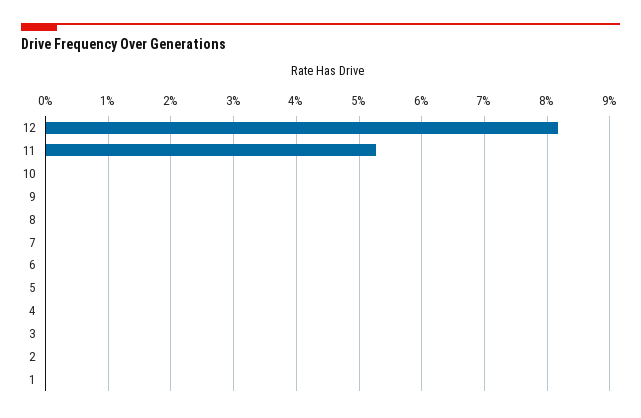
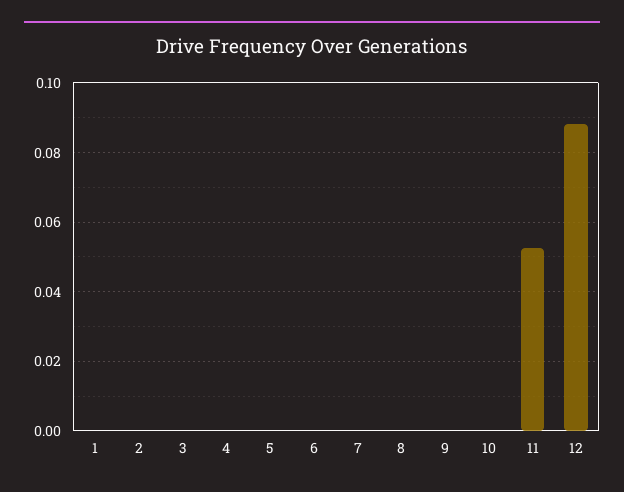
12: 0.082 -> 0.088

